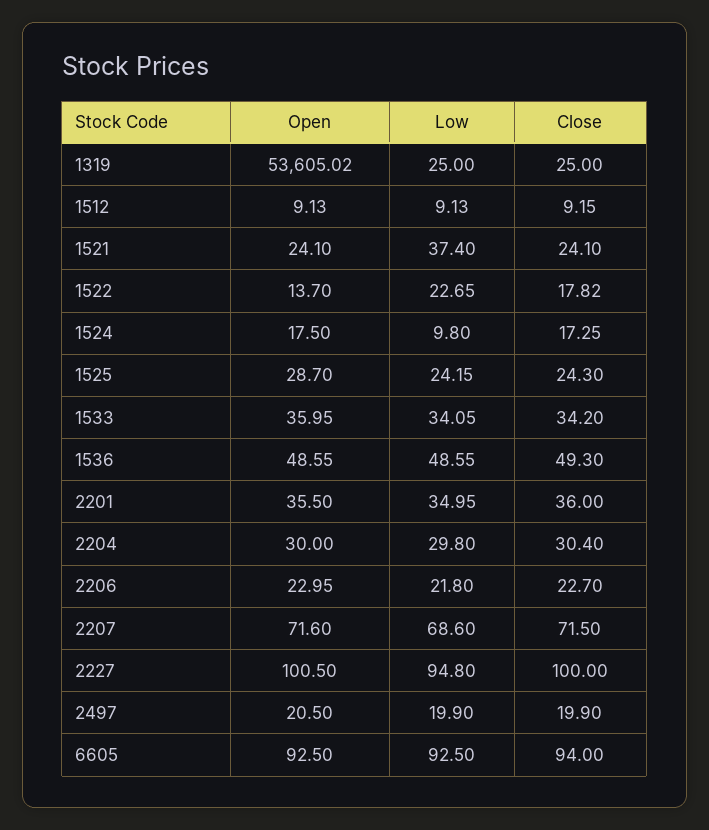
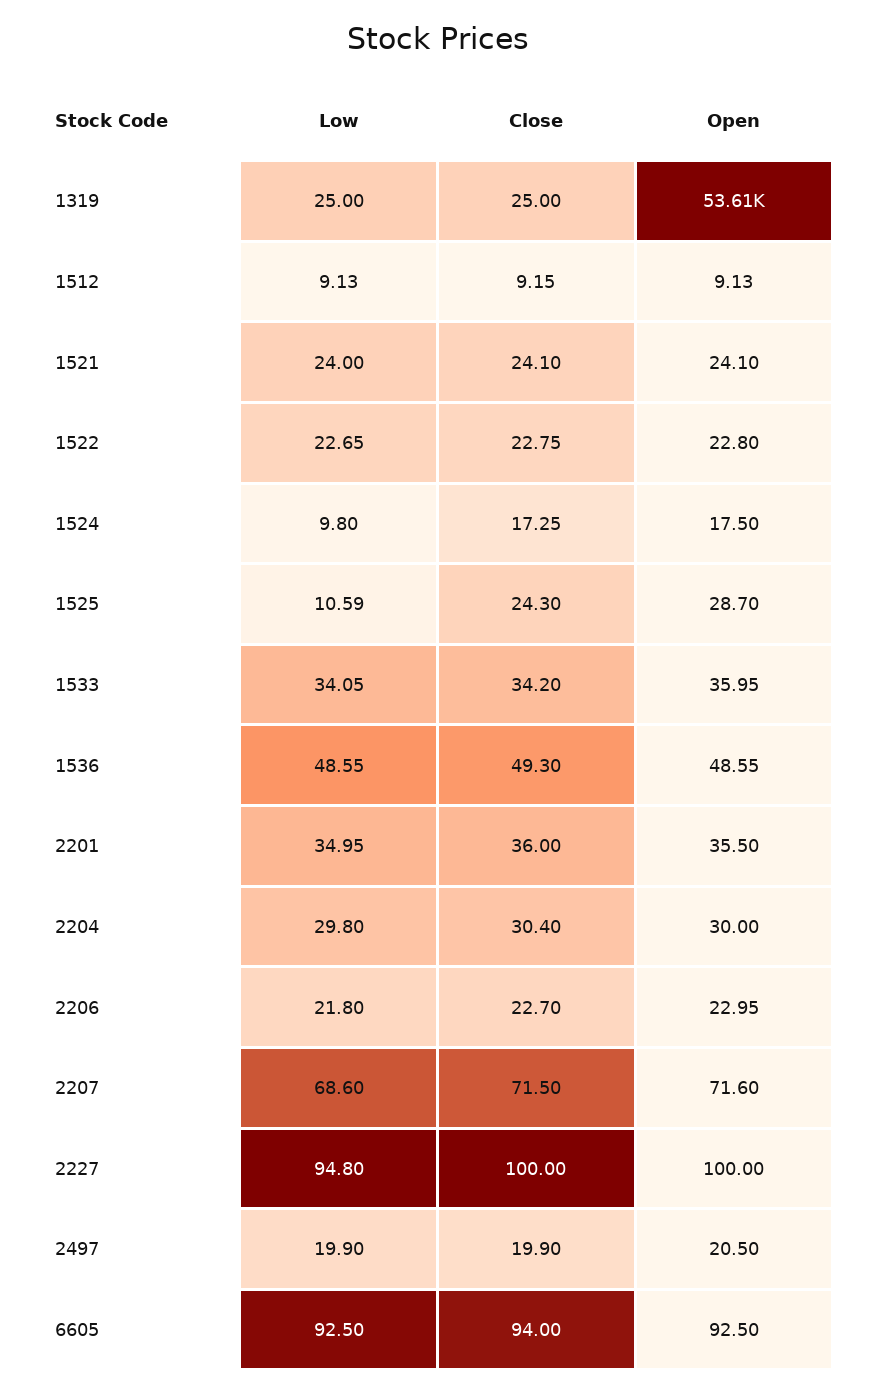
Low, 1521: 37.4 -> 24
Open, 1522: 13.7 -> 22.8
Close, 1522: 17.82 -> 22.75
Low, 1525: 24.15 -> 10.59
Open, 2227: 100.5 -> 100

